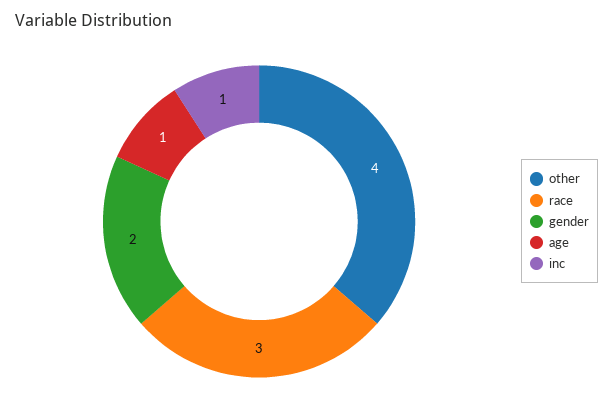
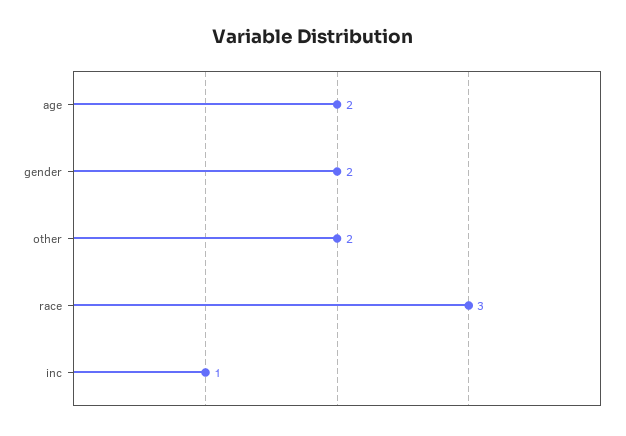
other: 4 -> 2
age: 1 -> 2

